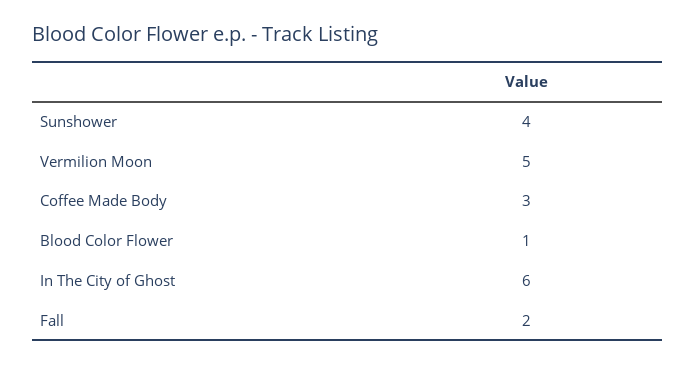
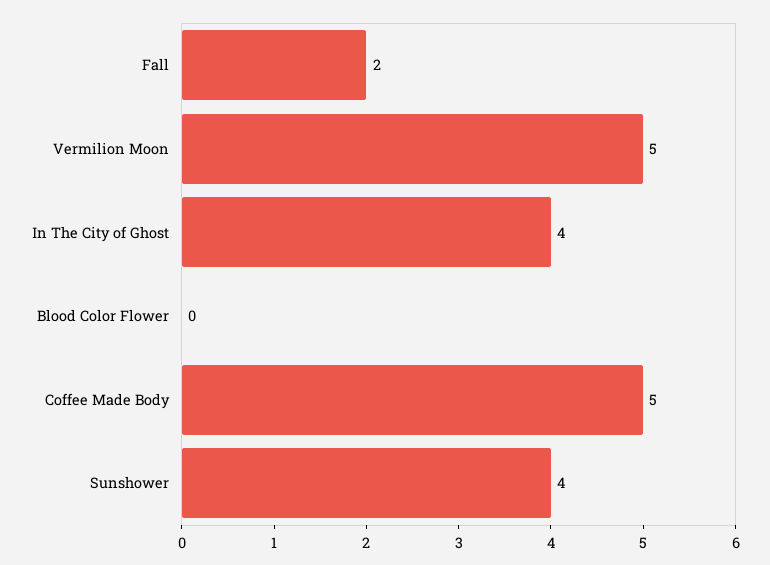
Coffee Made Body: 3 -> 5
Blood Color Flower: 1 -> 0
In The City of Ghost: 6 -> 4

